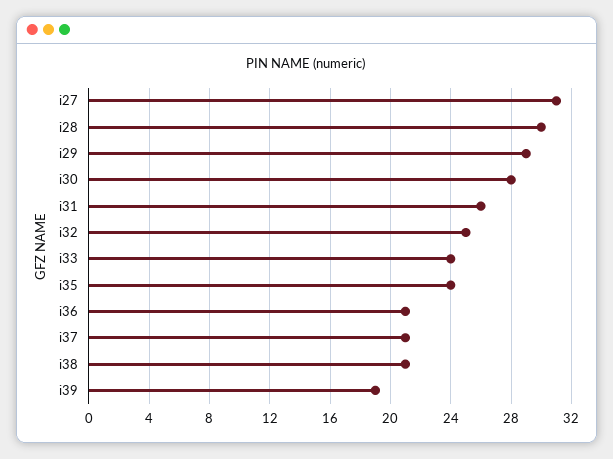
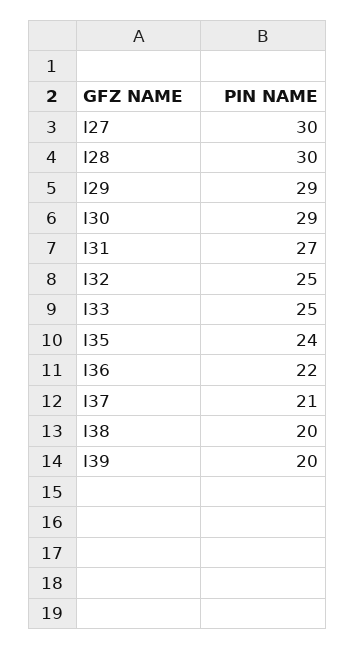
i27: 31 -> 30
i30: 28 -> 29
i31: 26 -> 27
i33: 24 -> 25
i36: 21 -> 22
i38: 21 -> 20
i39: 19 -> 20

